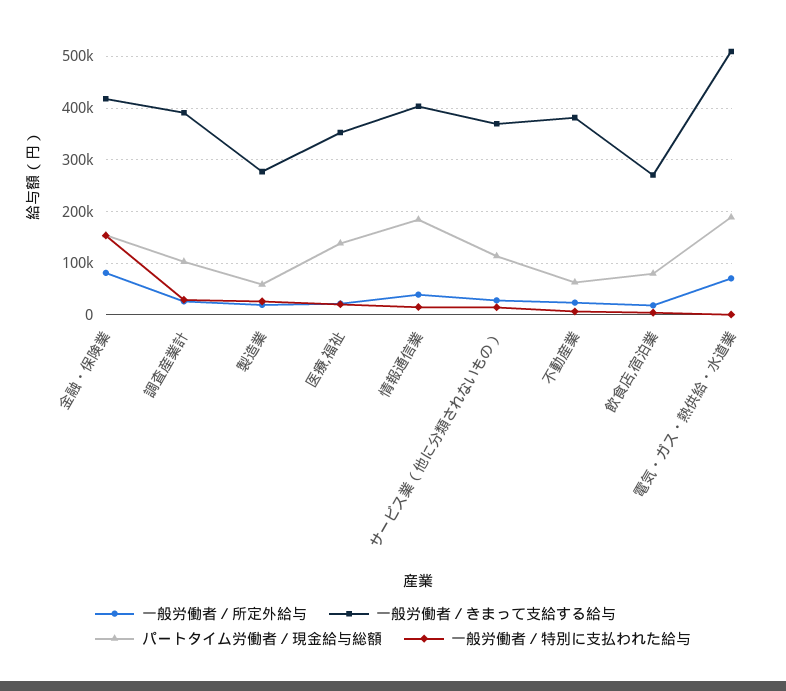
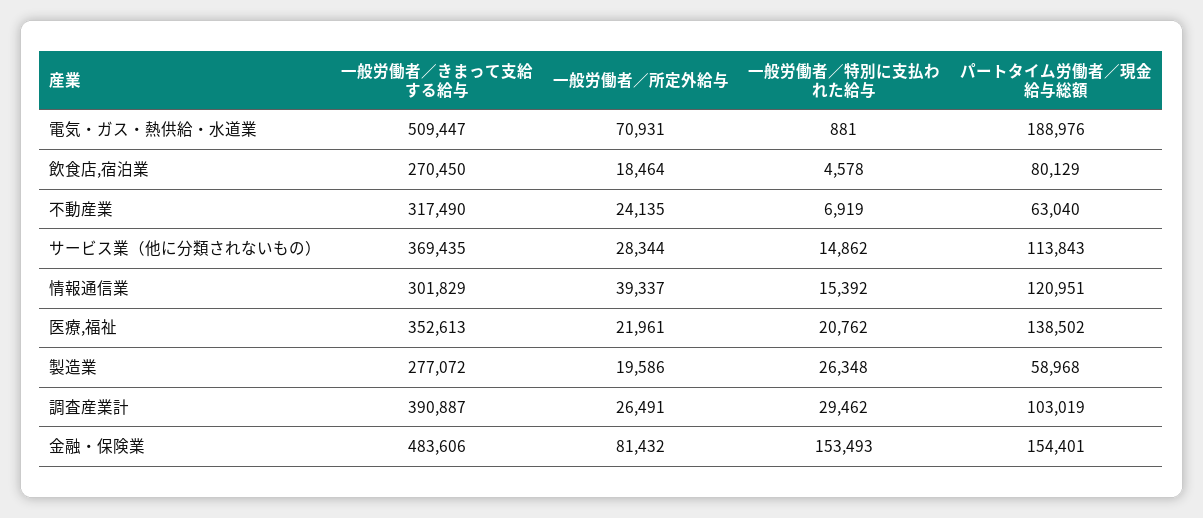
一般労働者／きまって支給する給与, 金融・保険業: 420000 -> 483606
一般労働者／きまって支給する給与, 情報通信業: 400000 -> 301829
パートタイム労働者／現金給与総額, 情報通信業: 180000 -> 120951
一般労働者／きまって支給する給与, 不動産業: 380000 -> 317490

